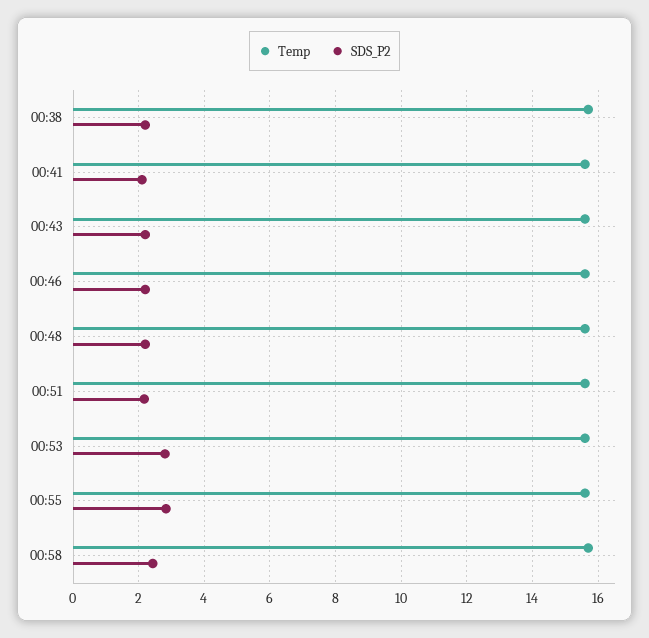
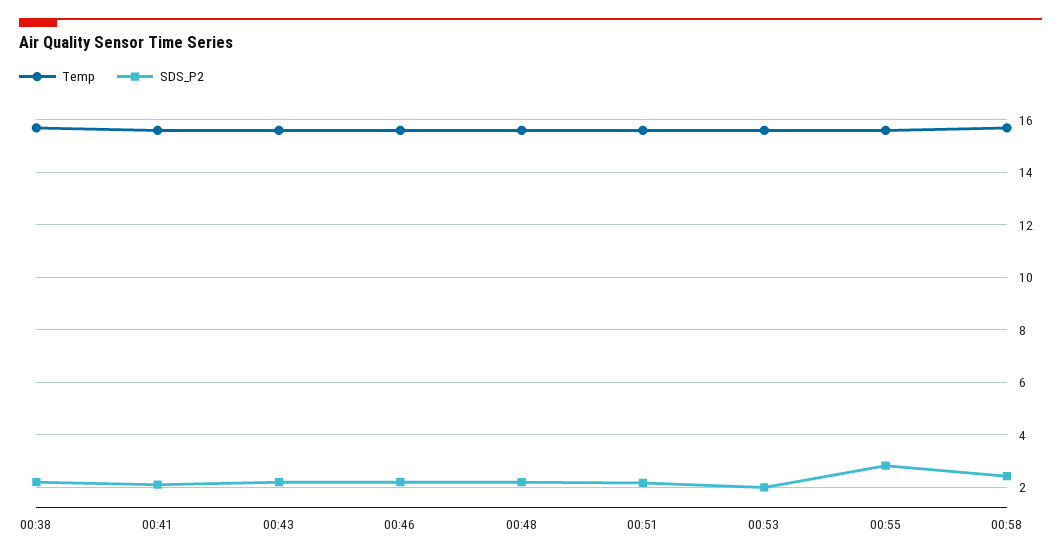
SDS_P2, 00:53: 2.8 -> 2

